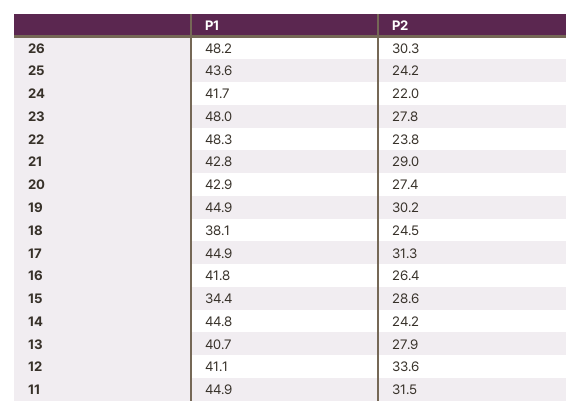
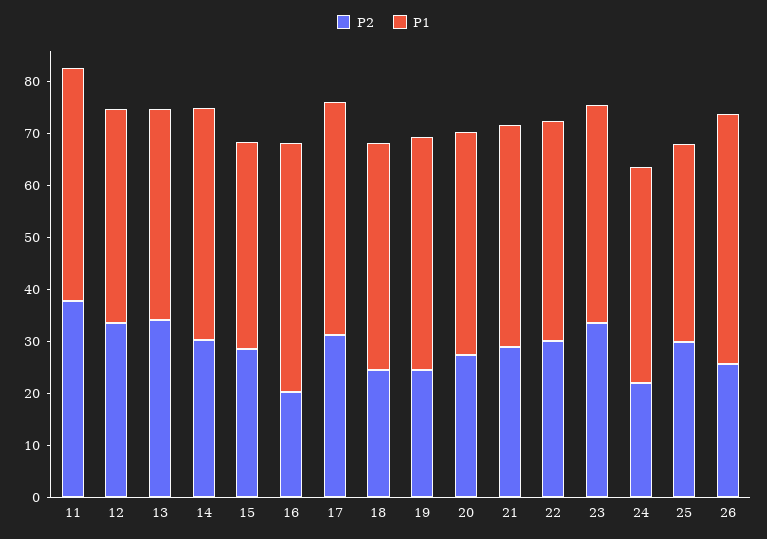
P2, 26: 30.3 -> 26
P1, 25: 43.6 -> 38
P2, 25: 24.2 -> 30
P1, 23: 48 -> 42
P2, 23: 27.8 -> 34
P1, 22: 48.3 -> 42
P2, 22: 23.8 -> 30
P2, 19: 30.2 -> 24
P1, 18: 38.1 -> 44
P1, 16: 41.8 -> 48
P2, 16: 26.4 -> 20
P1, 15: 34.4 -> 40
P2, 14: 24.2 -> 30
P2, 13: 27.9 -> 34
P2, 11: 31.5 -> 38

